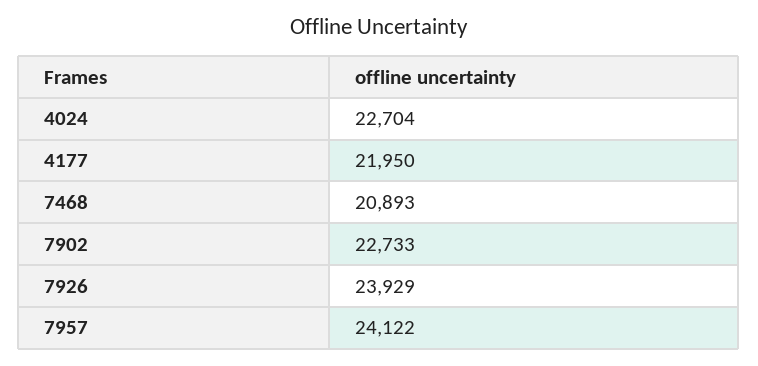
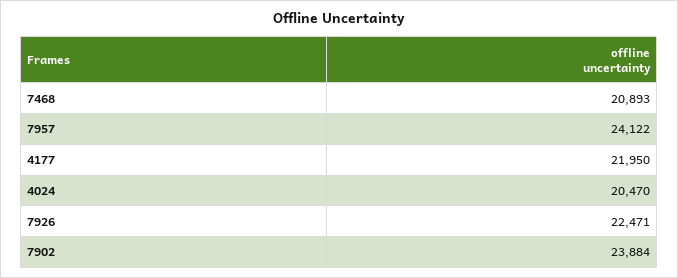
4024: 22704 -> 20470
7902: 22733 -> 23884
7926: 23929 -> 22471

